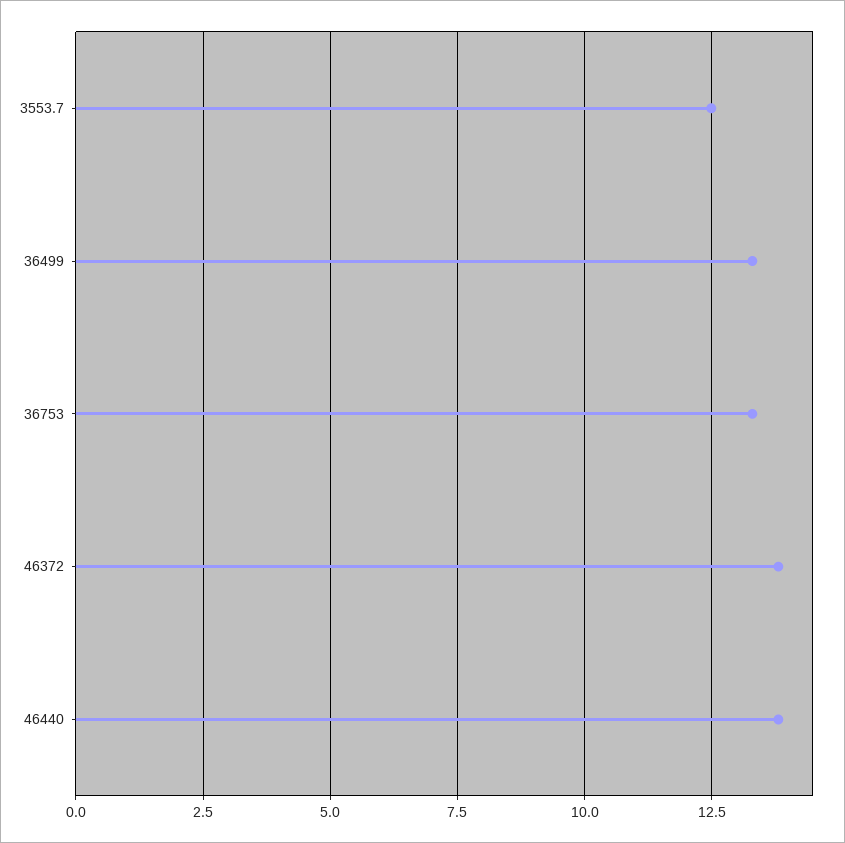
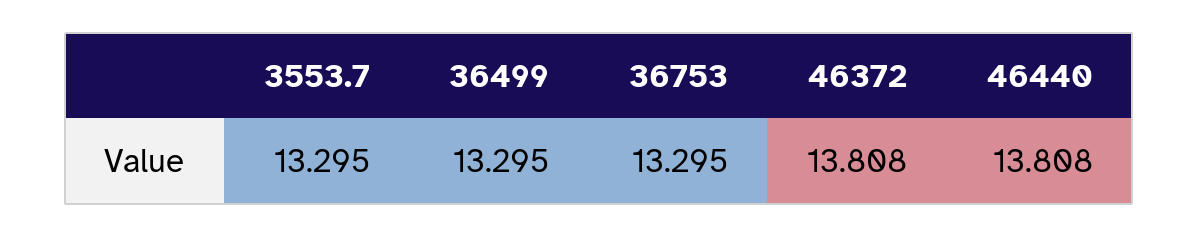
3553.7: 12.5 -> 13.295

